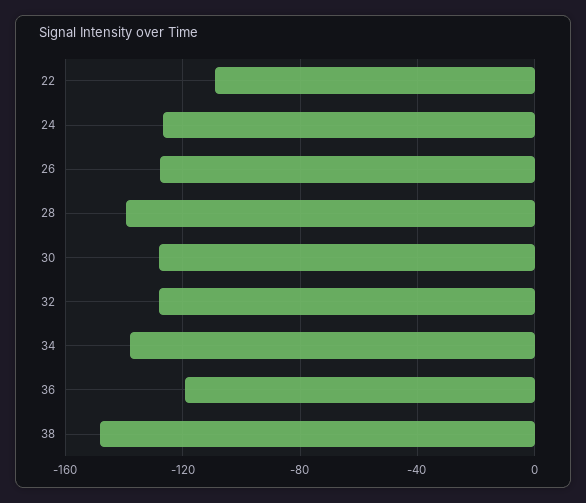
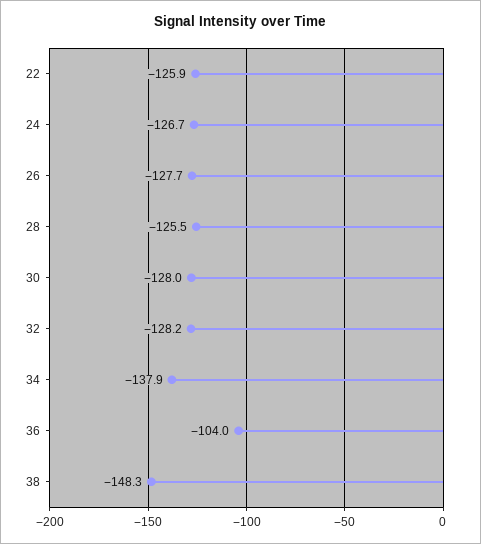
22: -110 -> -125.9
28: -140 -> -125.5
36: -120 -> -104

